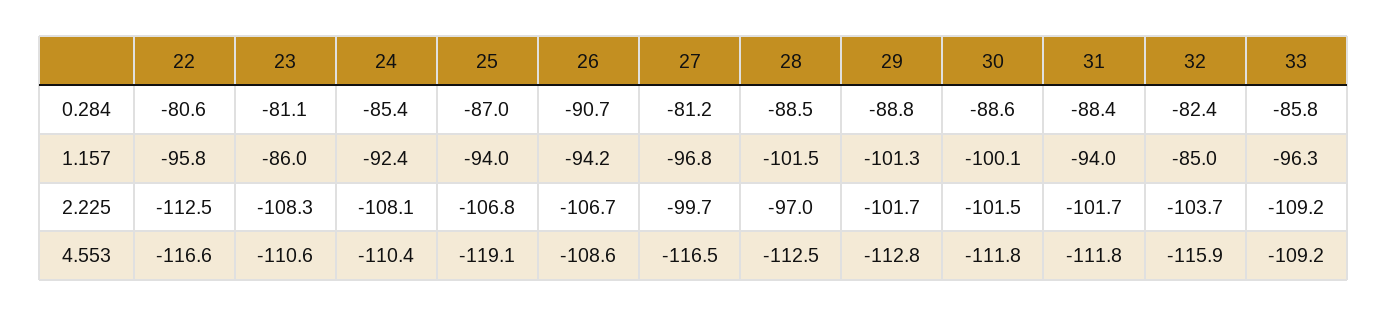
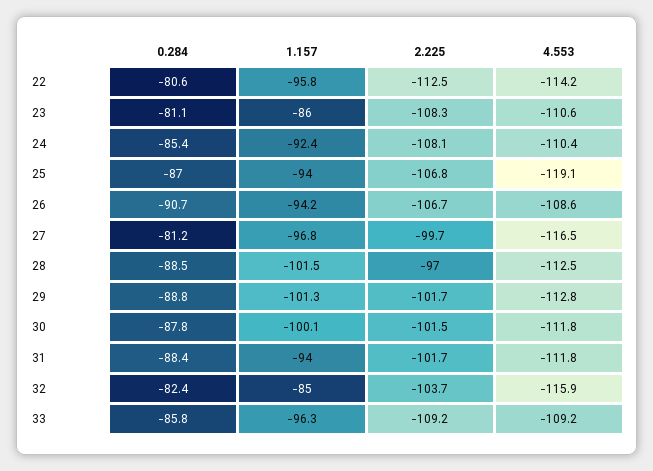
30, 0.284: -88.6 -> -87.8
22, 4.553: -116.6 -> -114.2

